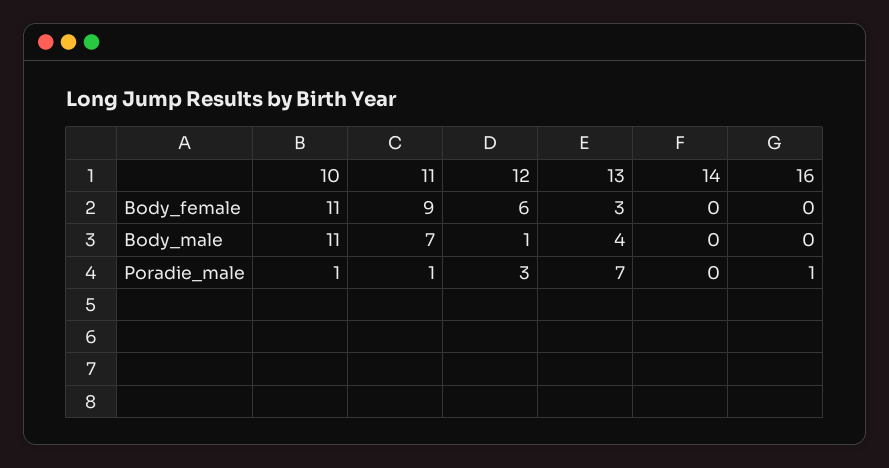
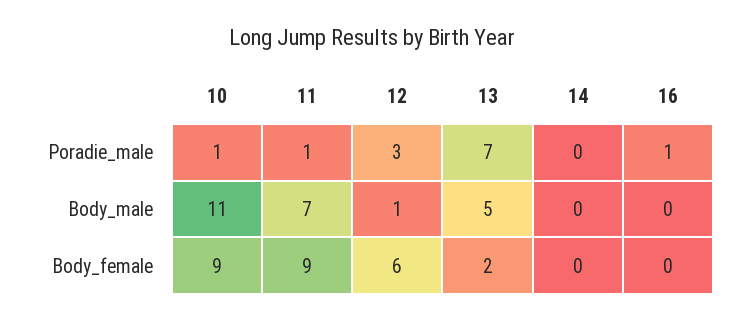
10, Body_female: 11 -> 9
13, Body_female: 3 -> 2
13, Body_male: 4 -> 5

